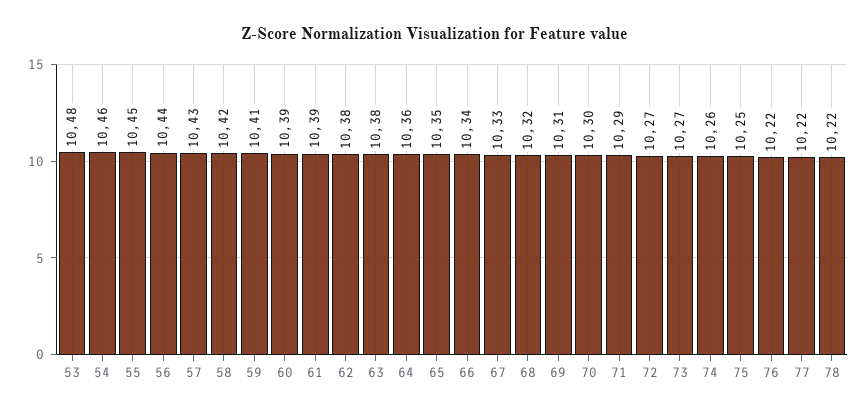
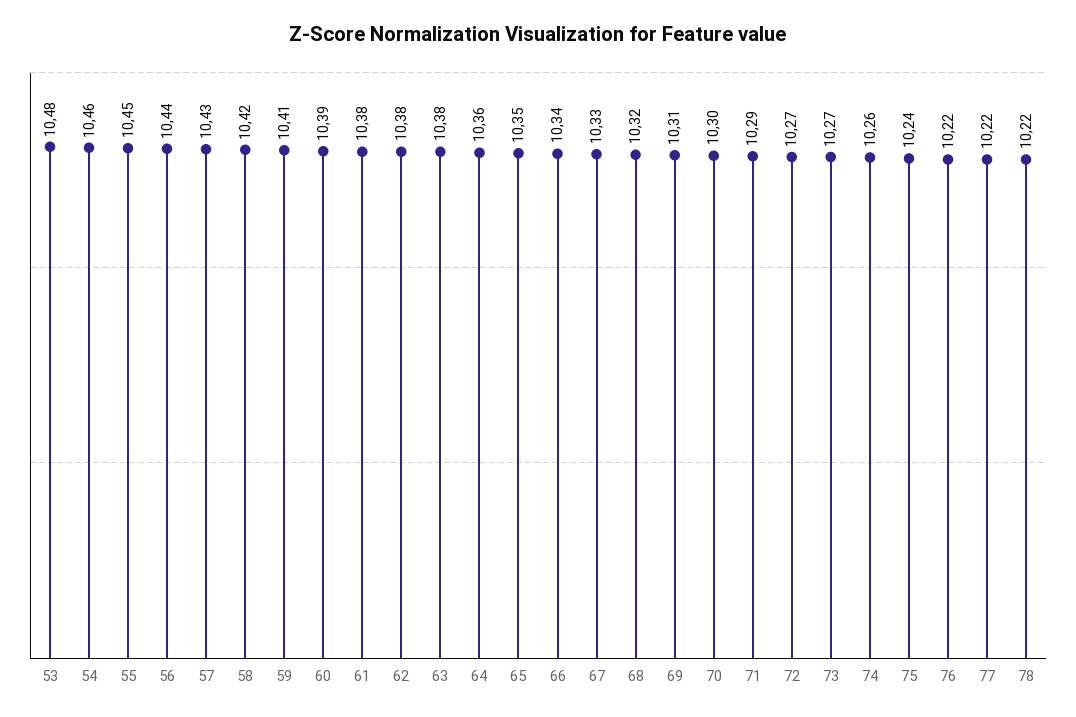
61: 10.39 -> 10.38
75: 10.25 -> 10.24

